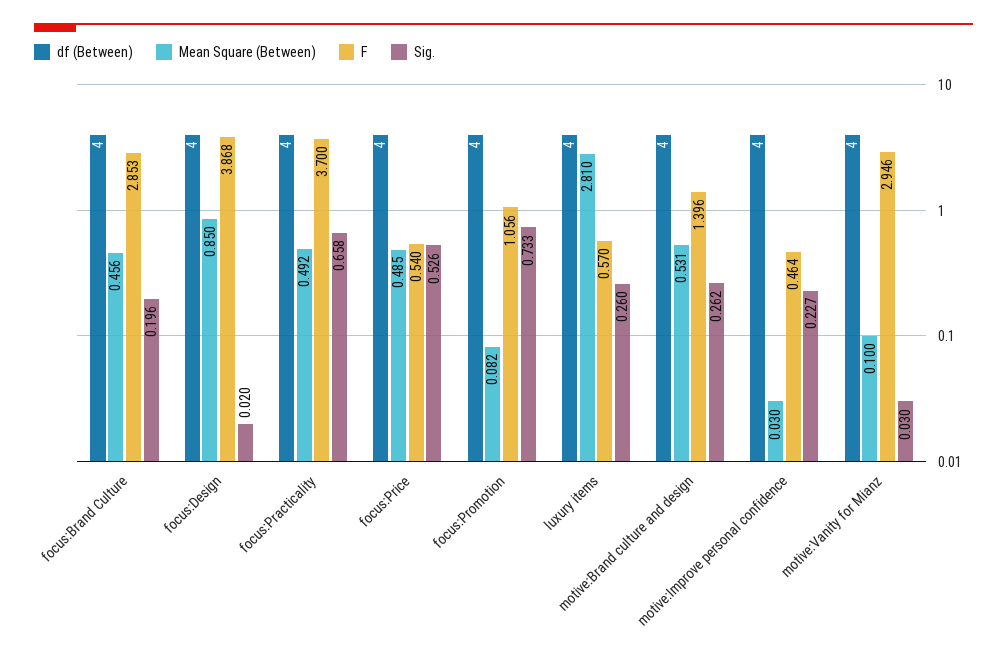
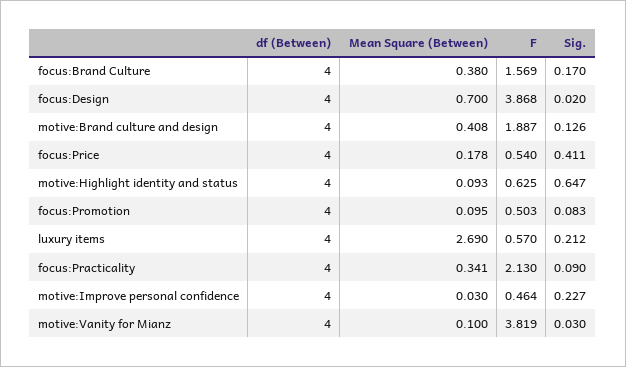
Mean Square (Between), focus:Brand Culture: 0.456 -> 0.38
F, focus:Brand Culture: 2.853 -> 1.569
Sig., focus:Brand Culture: 0.196 -> 0.17
Mean Square (Between), focus:Design: 0.85 -> 0.7
Mean Square (Between), focus:Practicality: 0.492 -> 0.341
F, focus:Practicality: 3.7 -> 2.13
Sig., focus:Practicality: 0.658 -> 0.09
Mean Square (Between), focus:Price: 0.485 -> 0.178
Sig., focus:Price: 0.526 -> 0.411
Mean Square (Between), focus:Promotion: 0.082 -> 0.095
F, focus:Promotion: 1.056 -> 0.503
Sig., focus:Promotion: 0.733 -> 0.083
Mean Square (Between), luxury items: 2.81 -> 2.69
Sig., luxury items: 0.26 -> 0.212
Mean Square (Between), motive:Brand culture and design: 0.531 -> 0.408
F, motive:Brand culture and design: 1.396 -> 1.887
Sig., motive:Brand culture and design: 0.262 -> 0.126
F, motive:Vanity for Mianz: 2.946 -> 3.819
df (Between), motive:Highlight identity and status: none -> 4
Mean Square (Between), motive:Highlight identity and status: none -> 0.093
F, motive:Highlight identity and status: none -> 0.625
Sig., motive:Highlight identity and status: none -> 0.647

